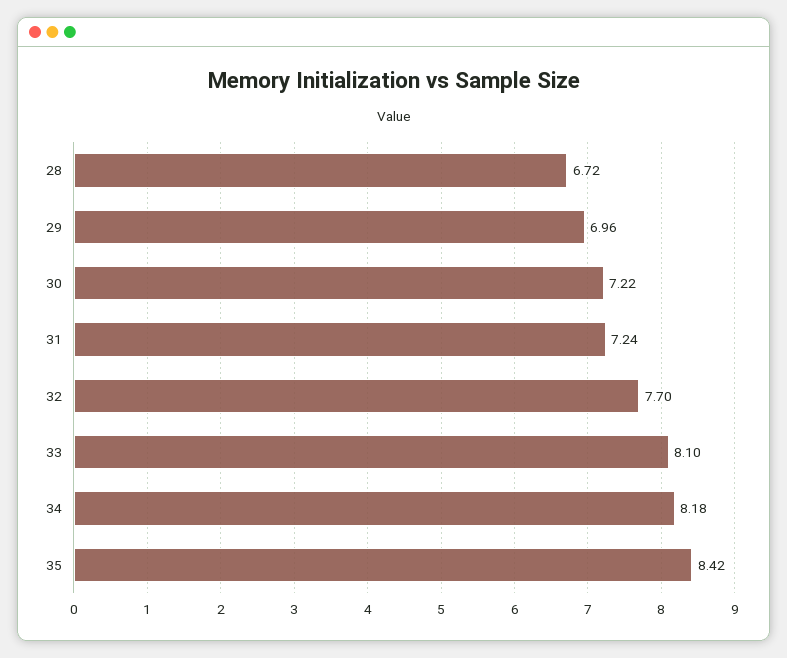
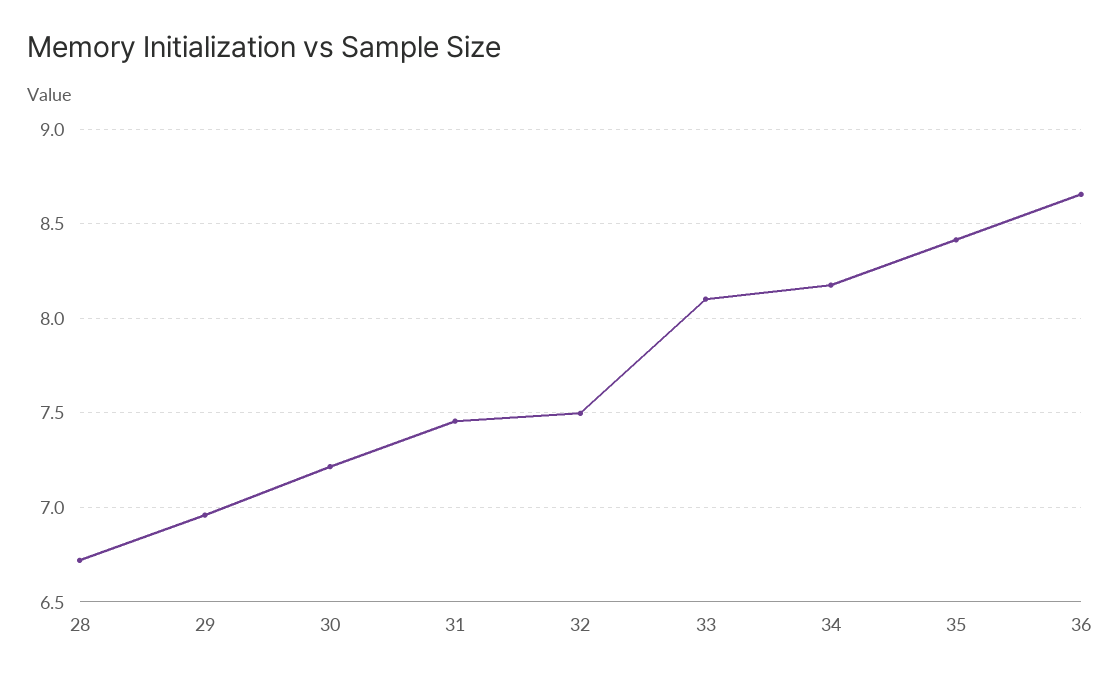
31: 7.24 -> 7.45
32: 7.7 -> 7.5
36: none -> 8.65

